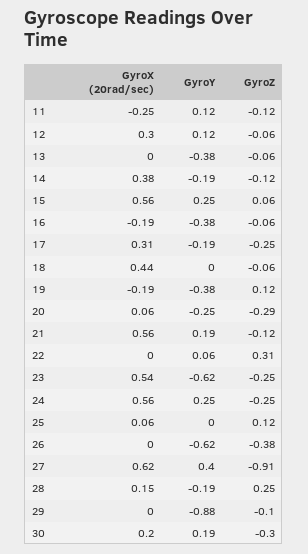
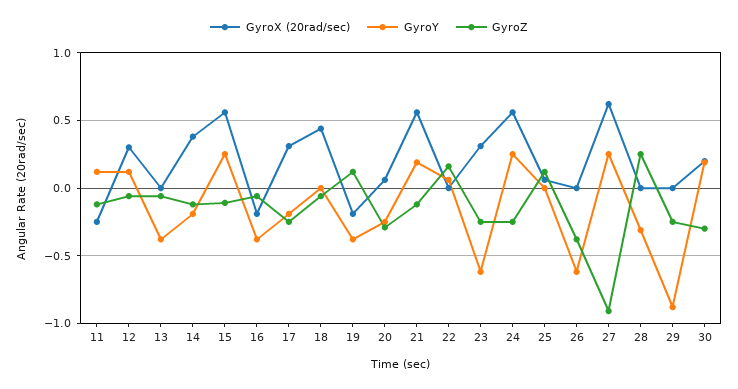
GyroZ, 15: 0.06 -> -0.1
GyroZ, 22: 0.31 -> 0.15
GyroX (20rad/sec), 23: 0.54 -> 0.3
GyroY, 27: 0.4 -> 0.25
GyroX (20rad/sec), 28: 0.15 -> 0
GyroY, 28: -0.19 -> -0.3
GyroZ, 29: -0.1 -> -0.25

